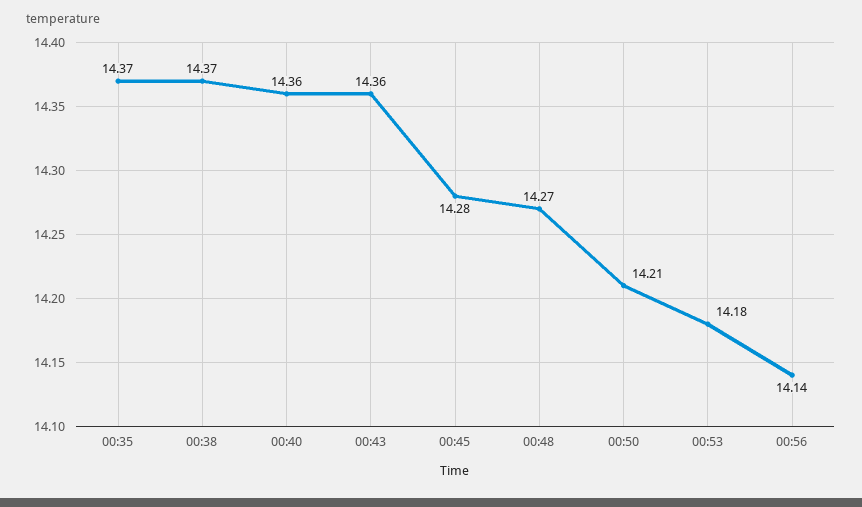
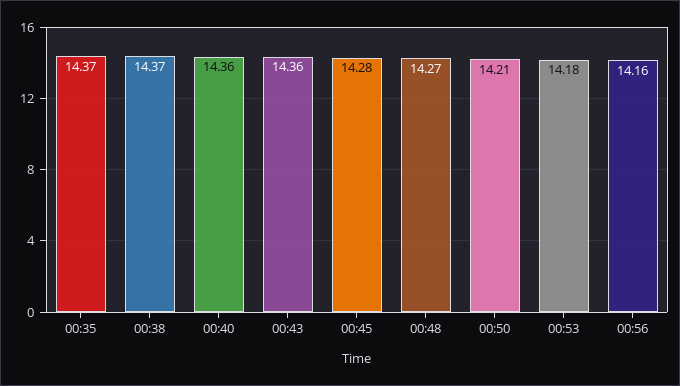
00:56: 14.14 -> 14.16

